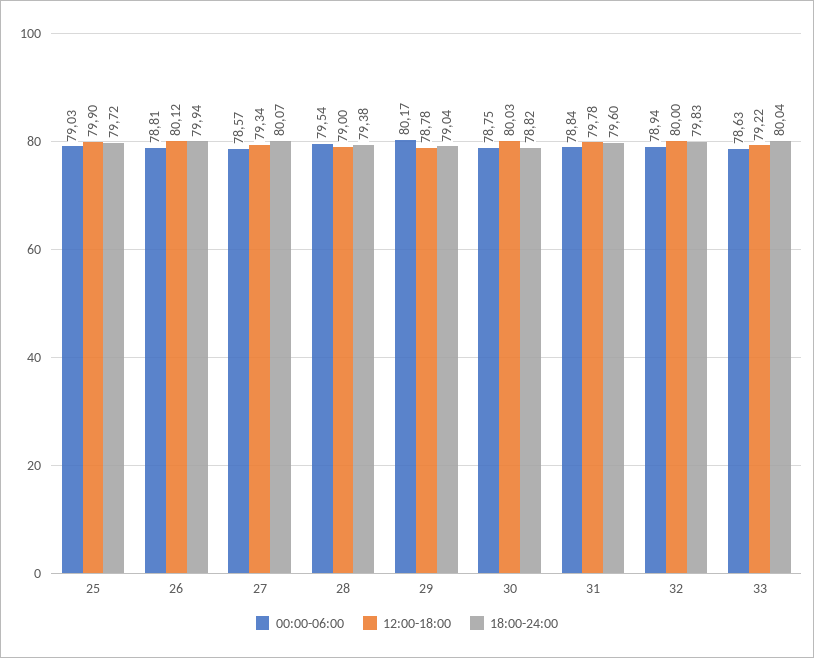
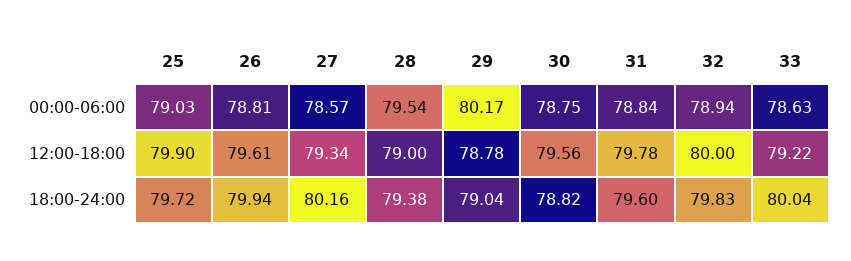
12:00-18:00, 26: 80.12 -> 79.61
18:00-24:00, 27: 80.07 -> 80.16
12:00-18:00, 30: 80.03 -> 79.56

